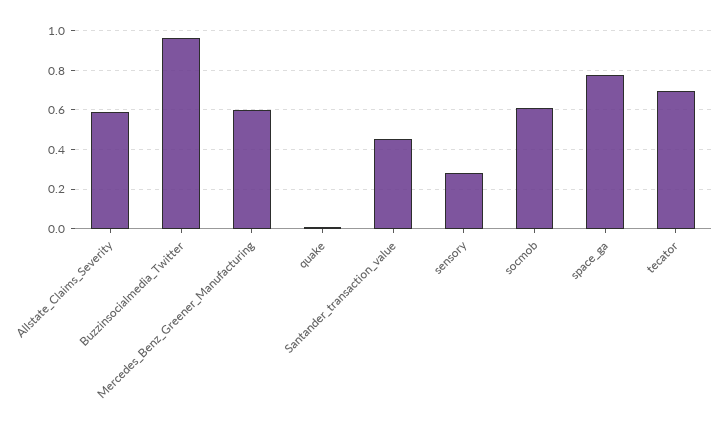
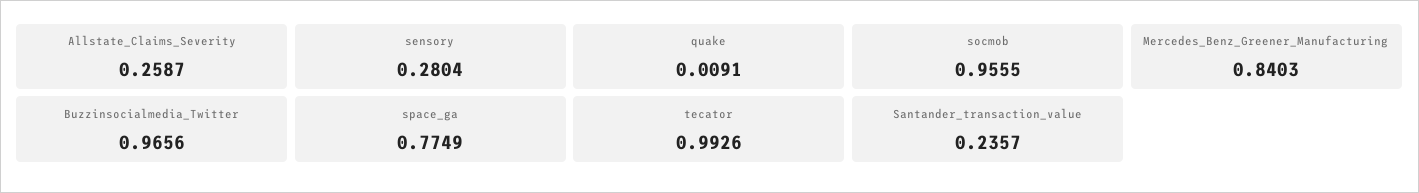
Allstate_Claims_Severity: 0.6 -> 0.2587
Mercedes_Benz_Greener_Manufacturing: 0.6 -> 0.8403
Santander_transaction_value: 0.45 -> 0.2357
socmob: 0.6 -> 0.9555
tecator: 0.7 -> 0.9926

